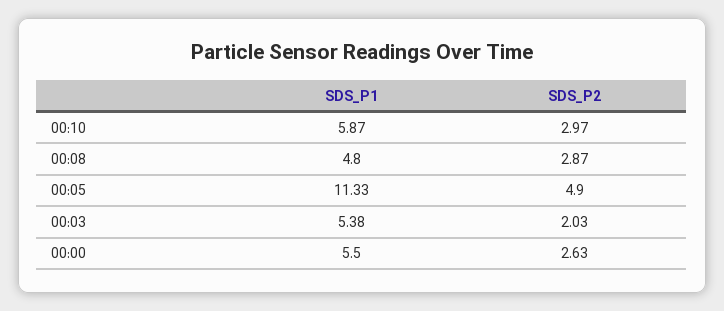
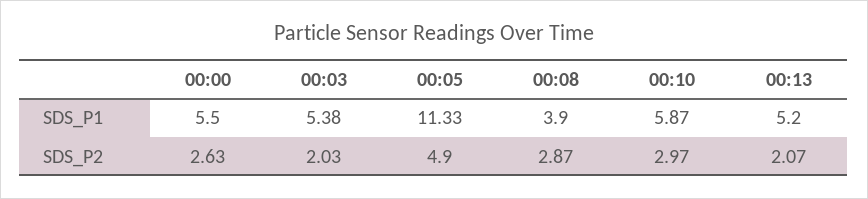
SDS_P1, 00:08: 4.8 -> 3.9
SDS_P1, 00:13: none -> 5.2
SDS_P2, 00:13: none -> 2.07

